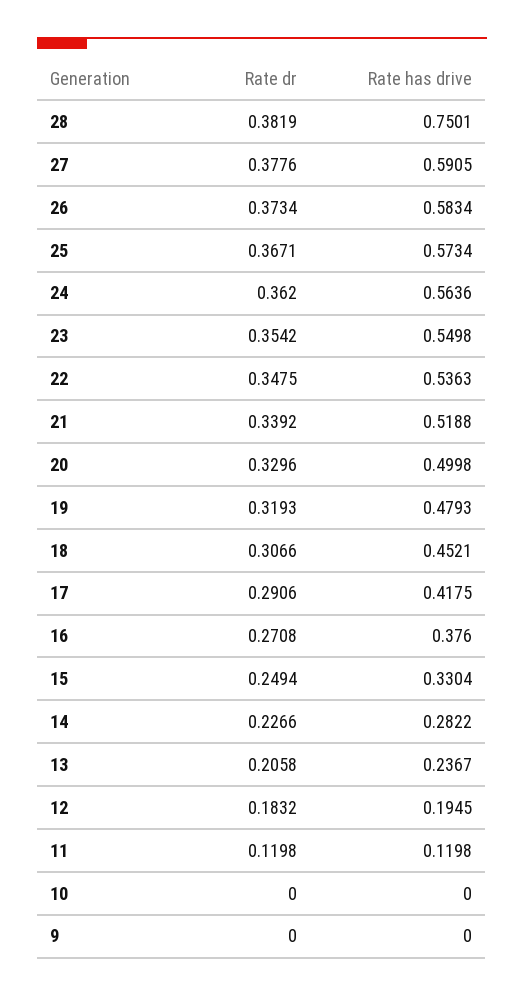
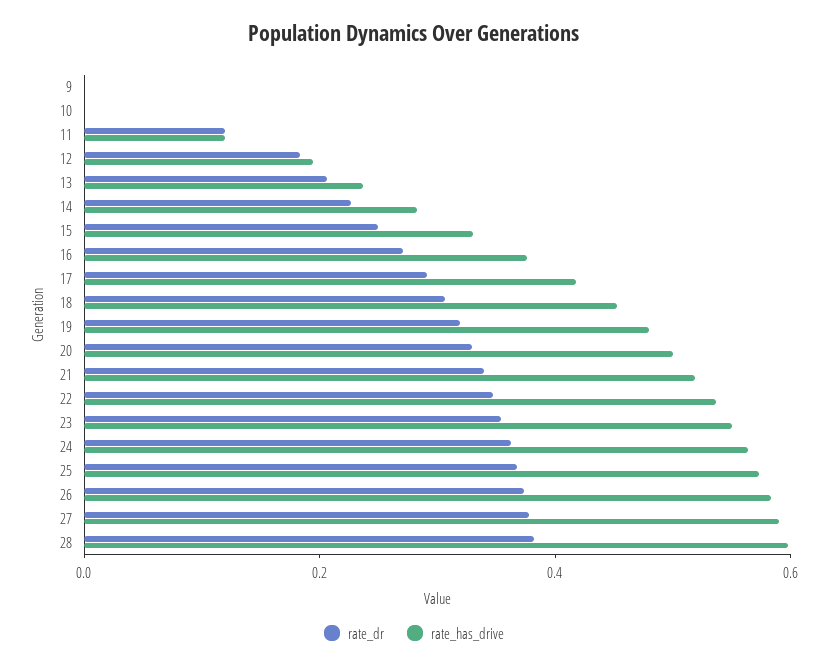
Rate has drive, 28: 0.7501 -> 0.6

